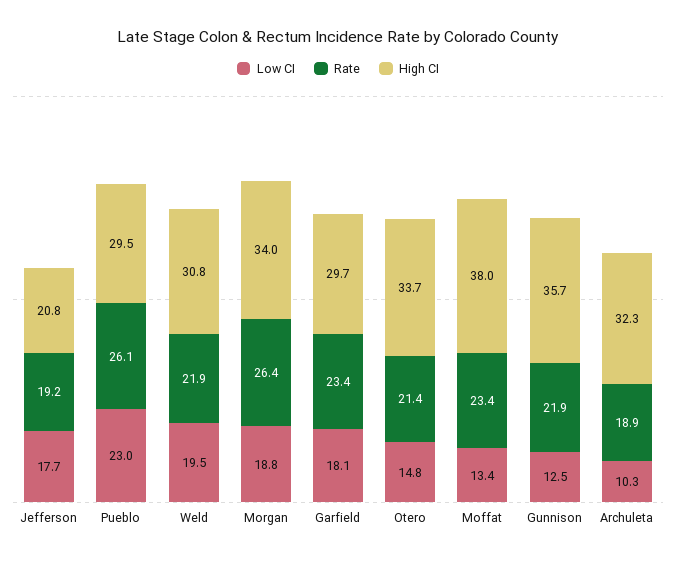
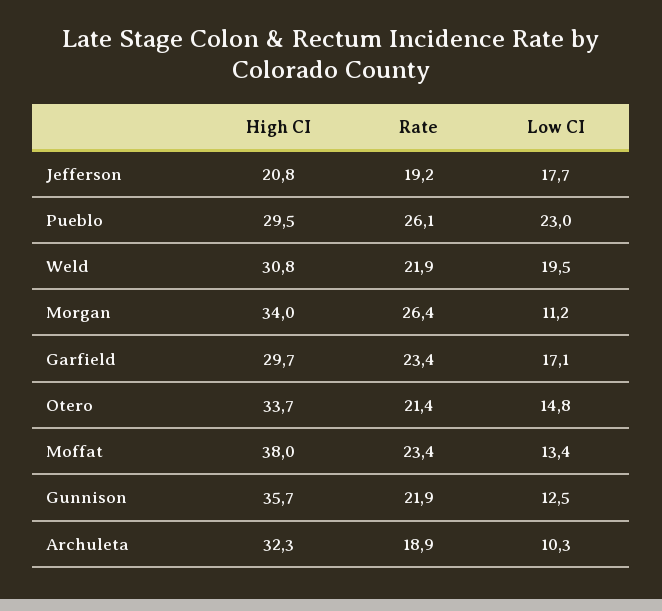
Low CI, Morgan: 18.8 -> 11.2
Low CI, Garfield: 18.1 -> 17.1

